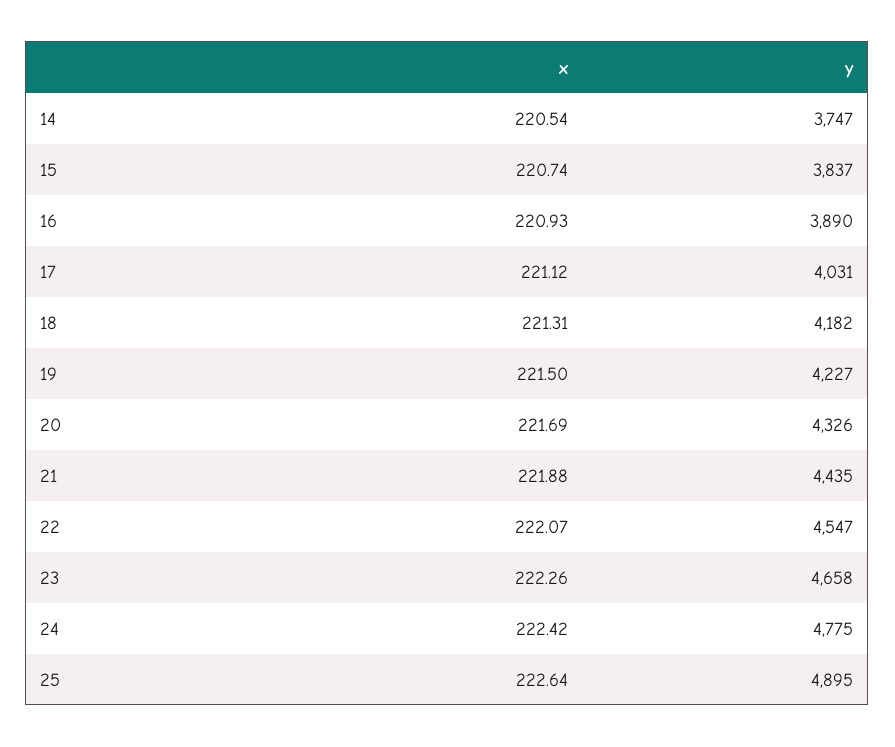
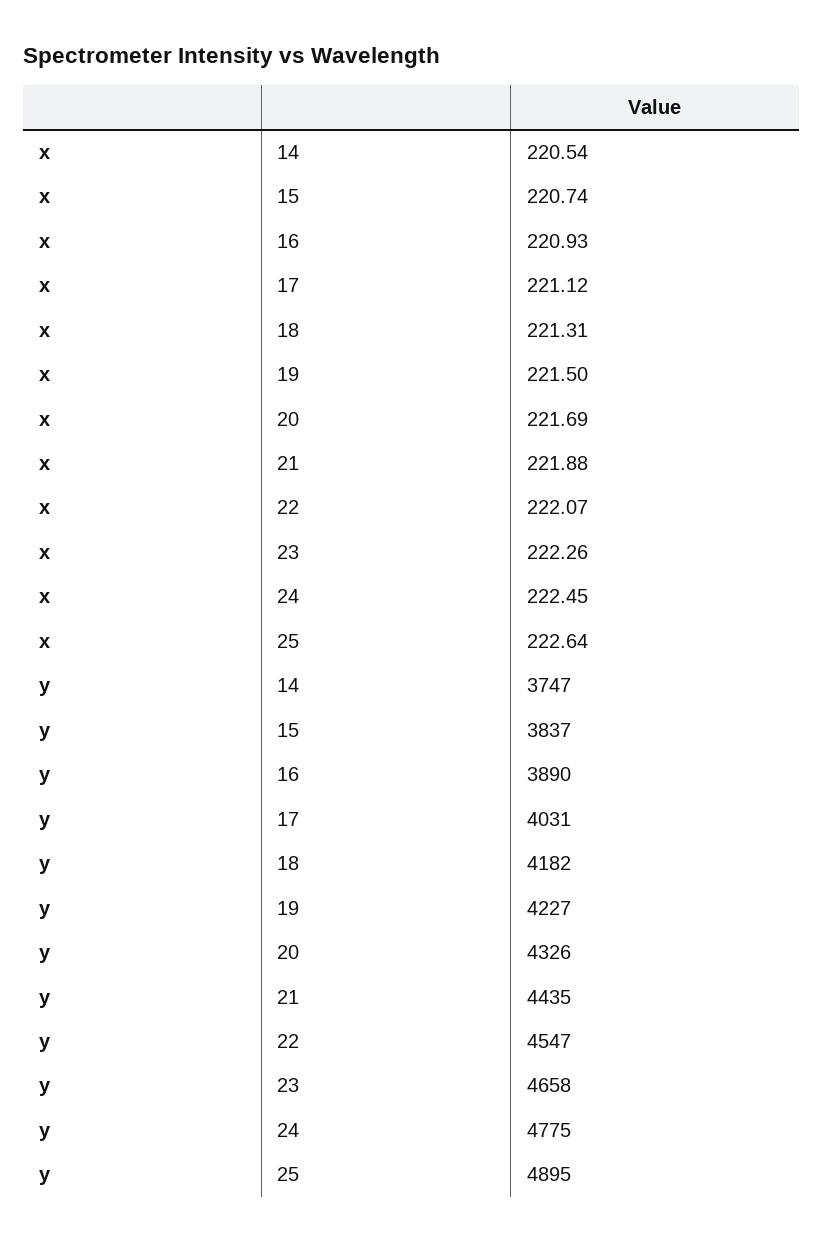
x, 24: 222.42 -> 222.45

